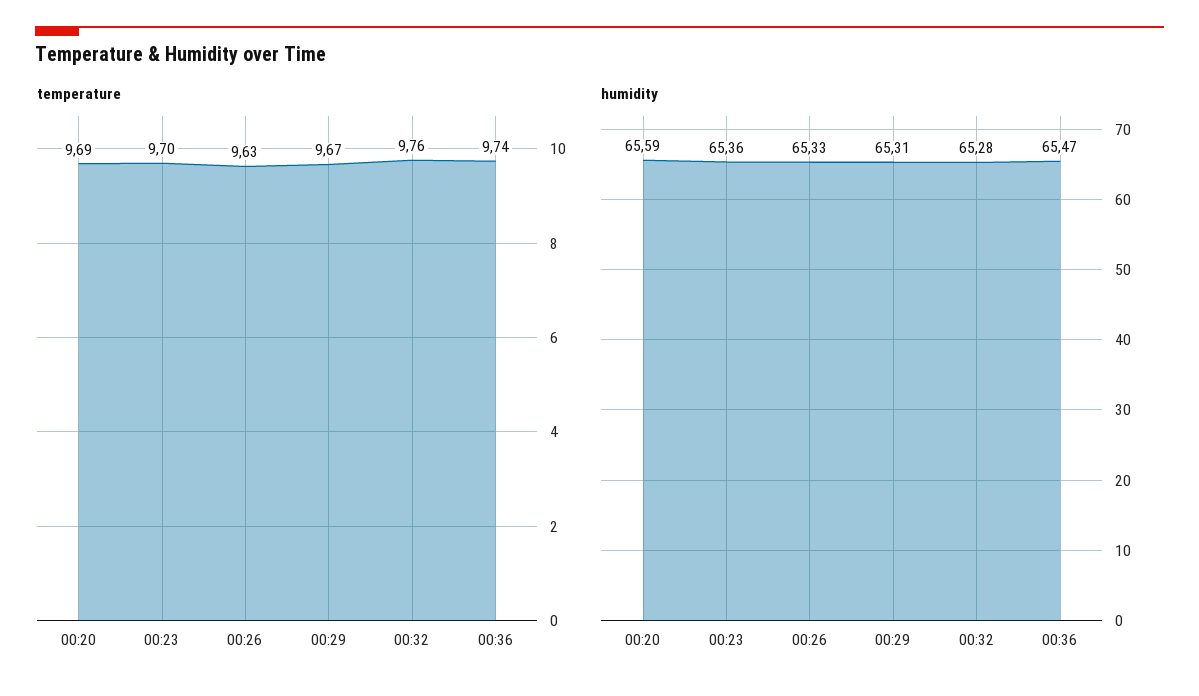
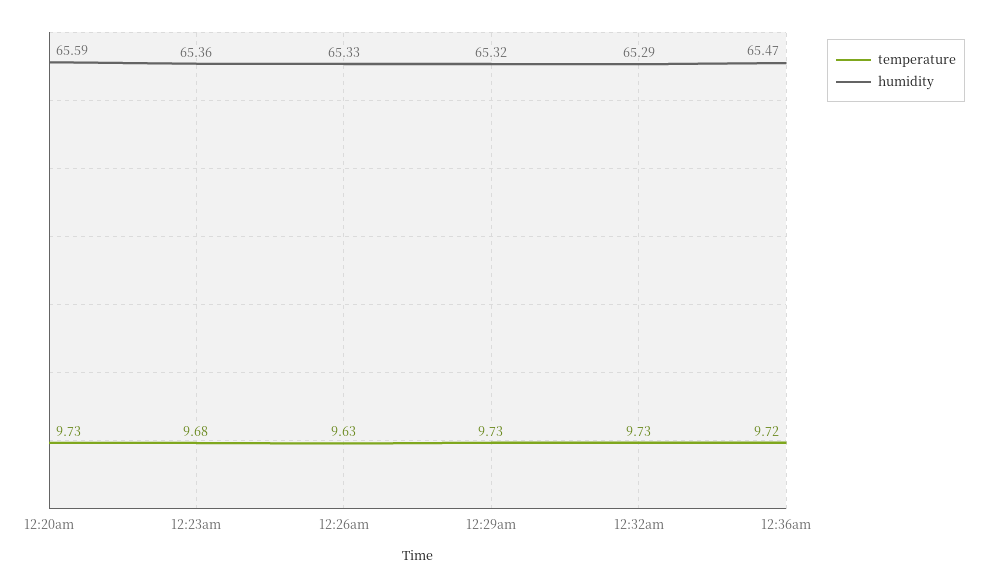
temperature, 00:20: 9.69 -> 9.73
temperature, 00:23: 9.7 -> 9.68
temperature, 00:29: 9.67 -> 9.73
temperature, 00:32: 9.76 -> 9.73
temperature, 00:36: 9.74 -> 9.72
humidity, 00:29: 65.31 -> 65.32
humidity, 00:32: 65.28 -> 65.29

